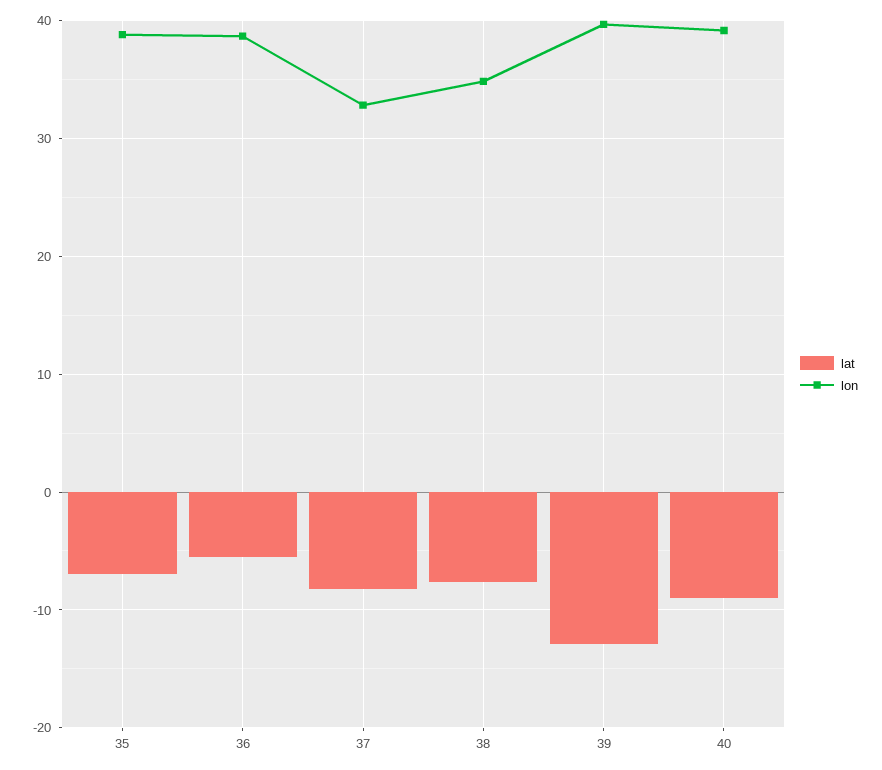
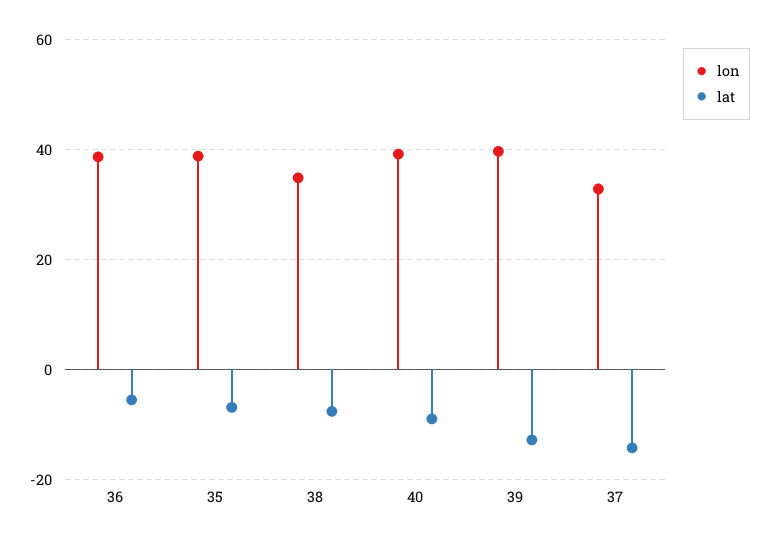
lat, 37: -8 -> -14

